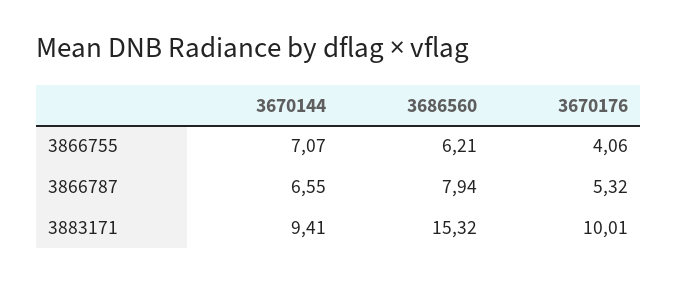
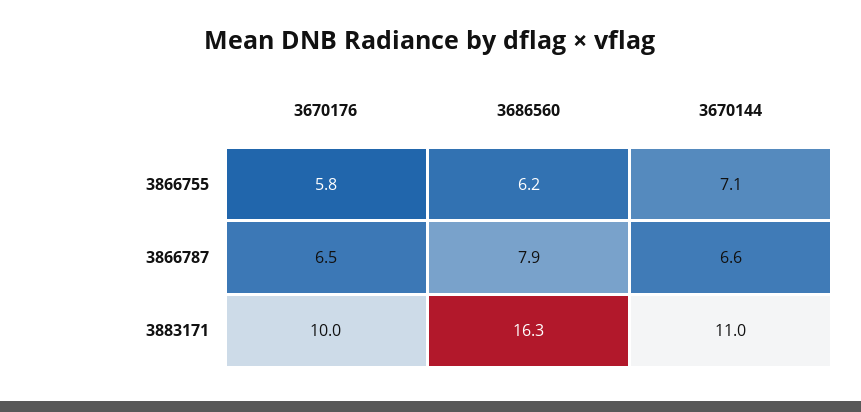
3670176, 3866755: 4.06 -> 5.8
3670176, 3866787: 5.32 -> 6.5
3670144, 3883171: 9.41 -> 11
3686560, 3883171: 15.32 -> 16.3

